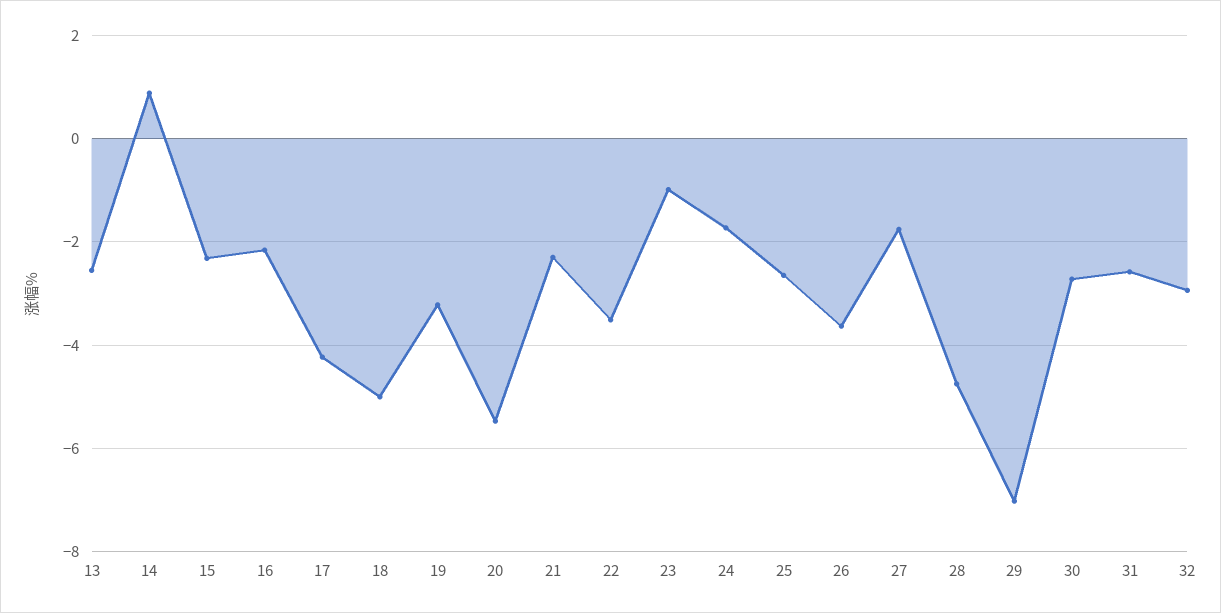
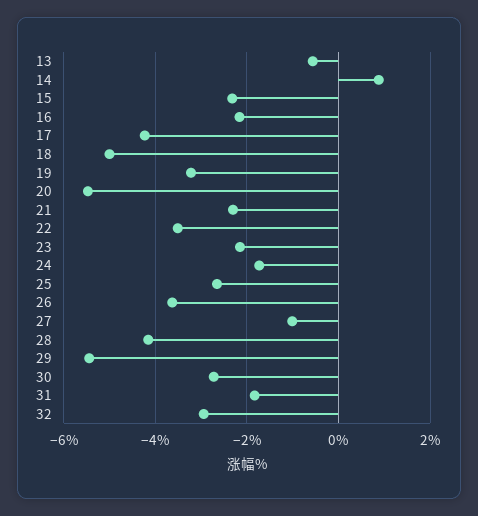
13: -2.6 -> -0.6
23: -1 -> -2.2
27: -1.8 -> -1
28: -4.8 -> -4.2
29: -7 -> -5.4
31: -2.6 -> -1.8

